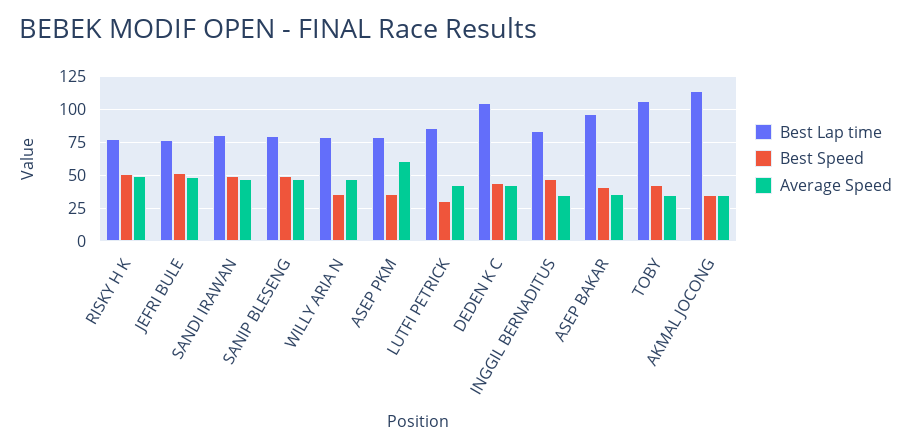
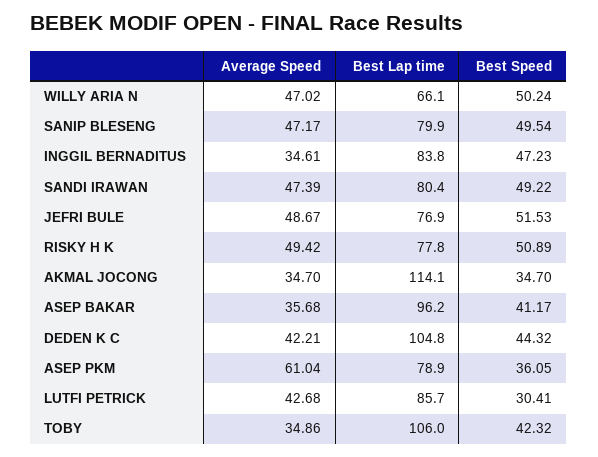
Best Lap time, WILLY ARIA N: 80 -> 66.1
Best Speed, WILLY ARIA N: 35 -> 50.24

